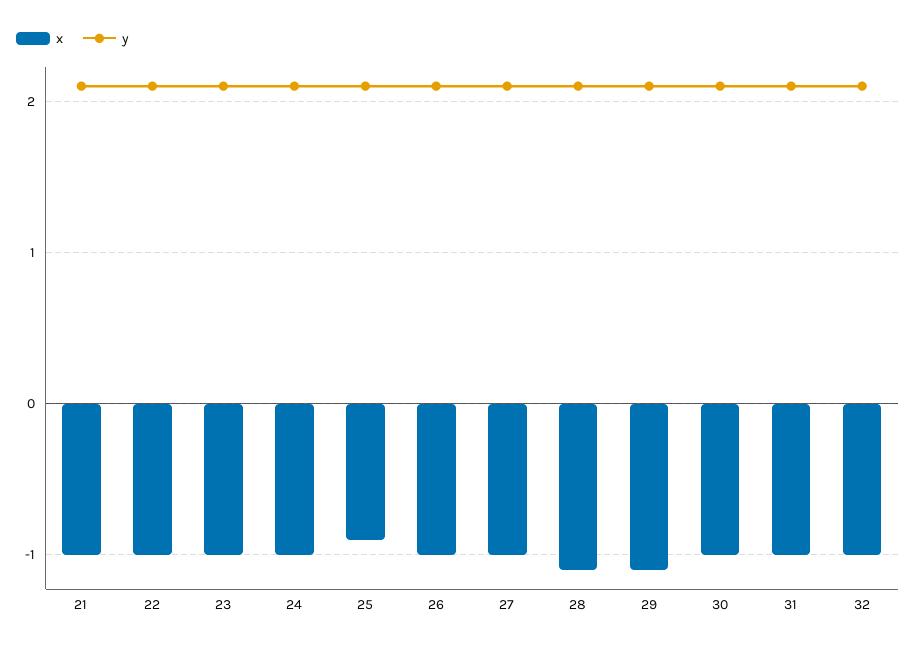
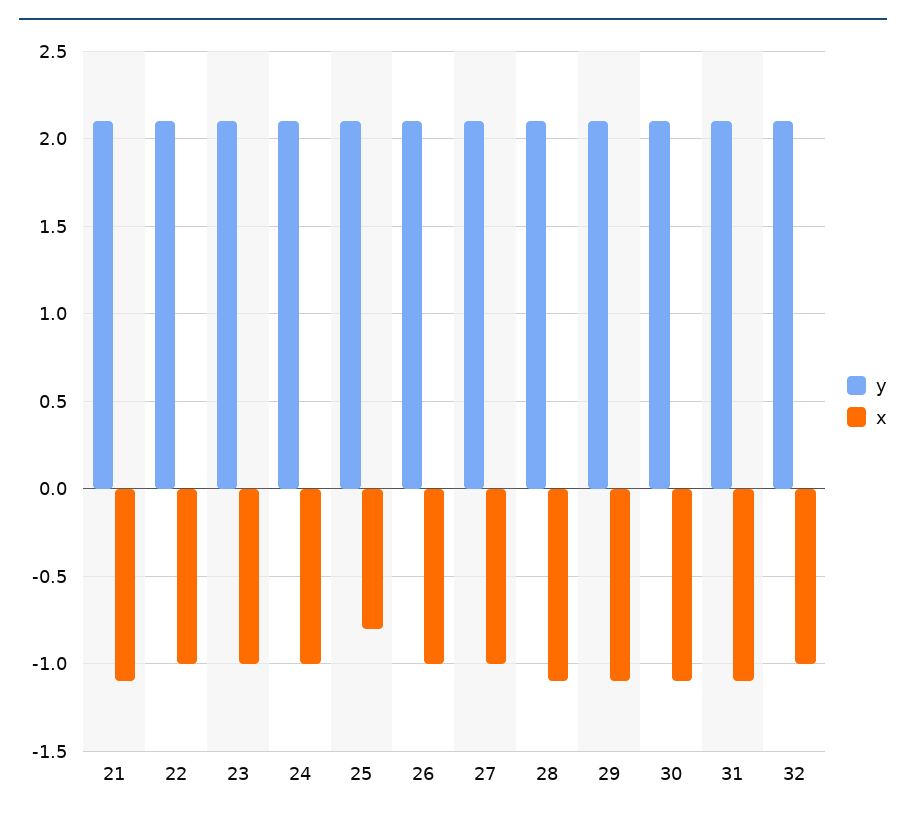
x, 21: -1 -> -1.1
x, 25: -0.9 -> -0.8
x, 30: -1 -> -1.1
x, 31: -1 -> -1.1

